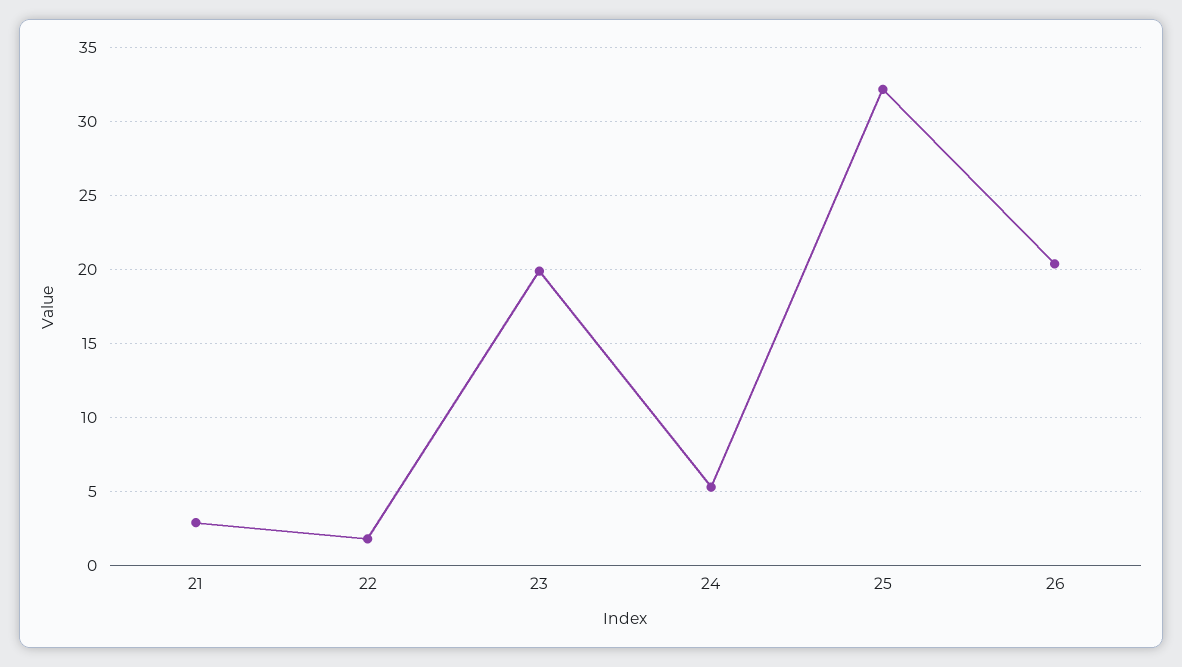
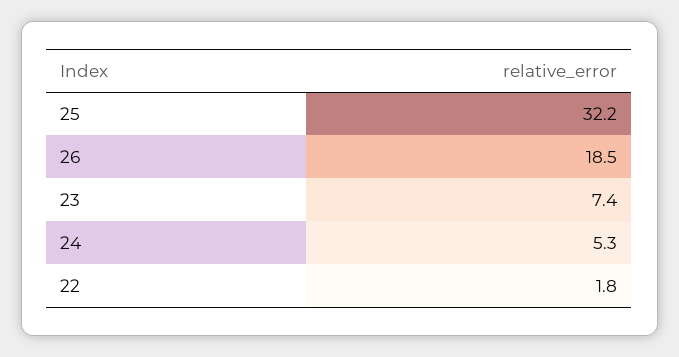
21: 3 -> none
23: 20 -> 7.4
26: 20.5 -> 18.5

